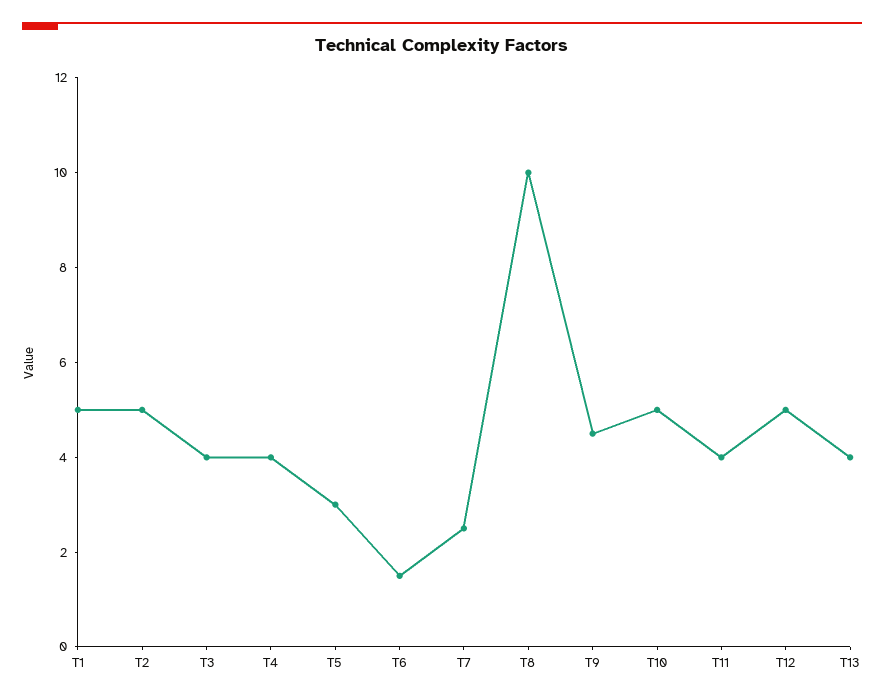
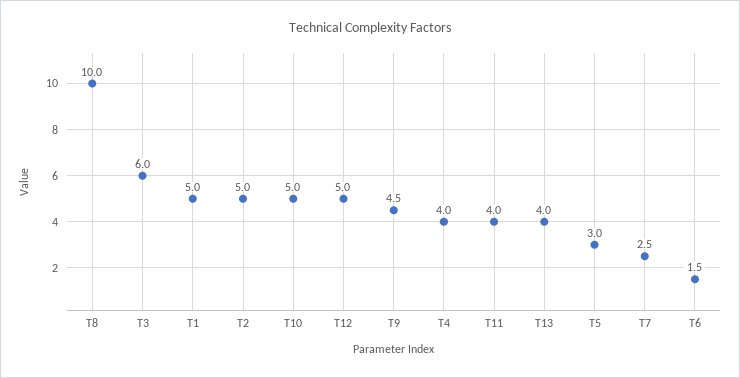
T3: 4 -> 6

